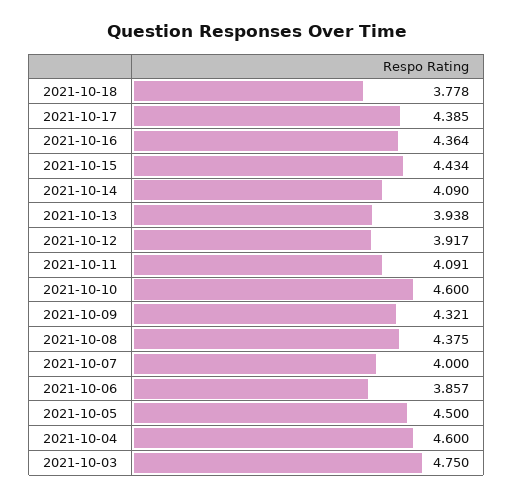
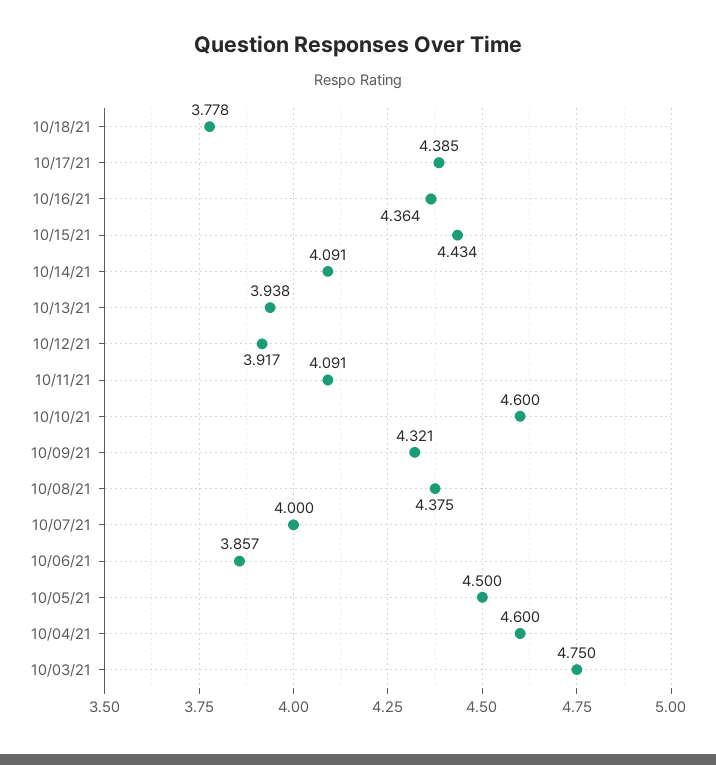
2021-10-14: 4.09 -> 4.091

